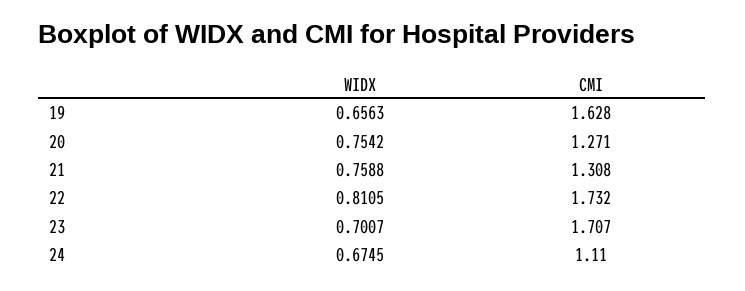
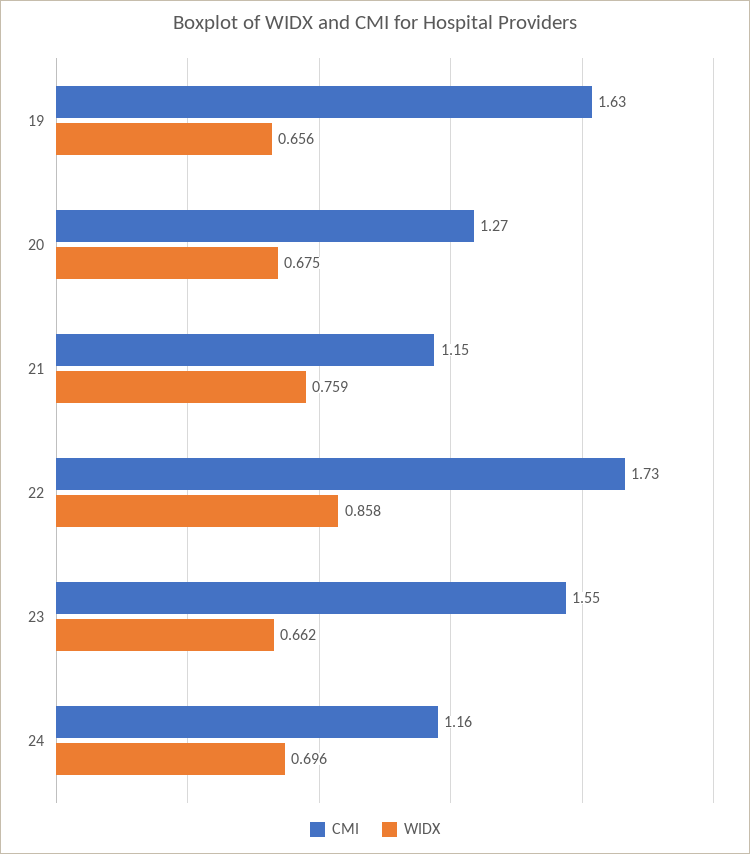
WIDX, 20: 0.7542 -> 0.675
CMI, 21: 1.308 -> 1.15
WIDX, 22: 0.8105 -> 0.858
WIDX, 23: 0.7007 -> 0.662
CMI, 23: 1.707 -> 1.55
WIDX, 24: 0.6745 -> 0.696
CMI, 24: 1.11 -> 1.16

